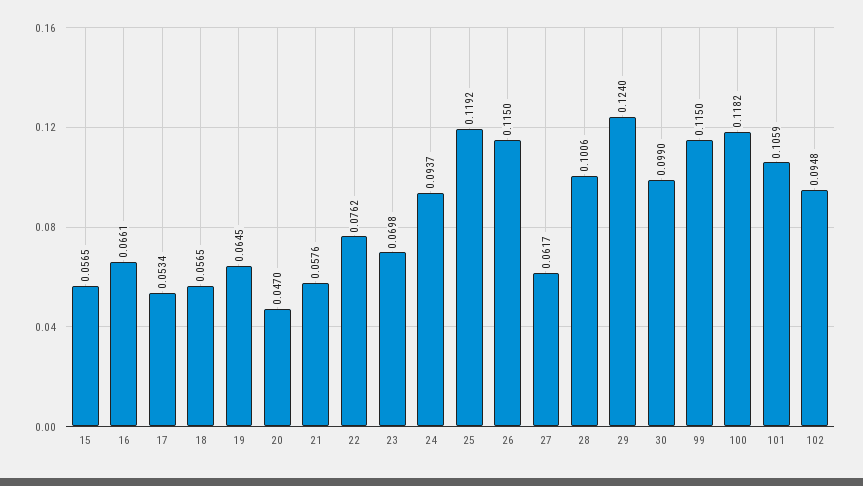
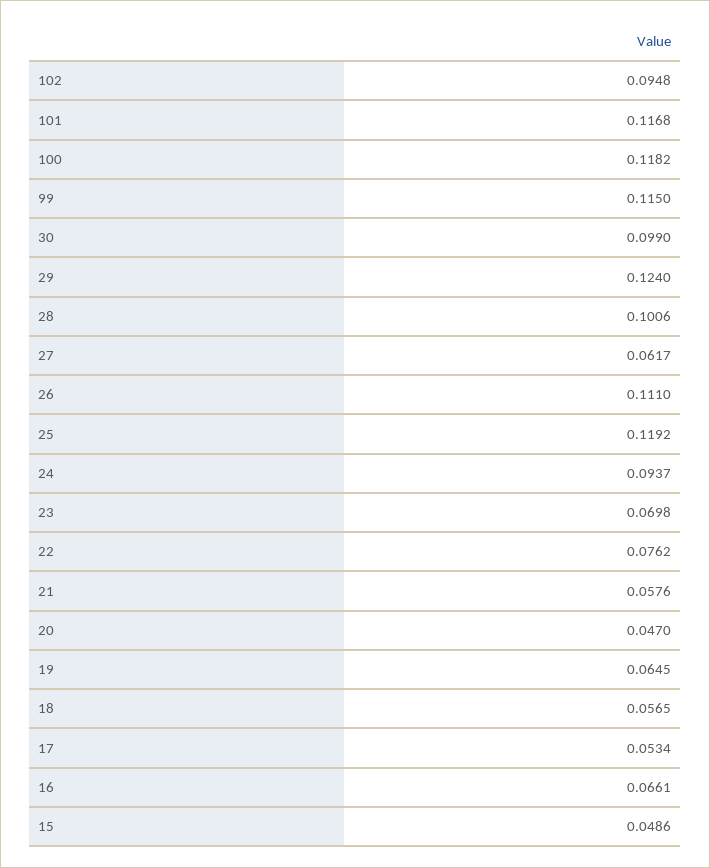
15: 0.0565 -> 0.0486
26: 0.115 -> 0.111
101: 0.1059 -> 0.1168

